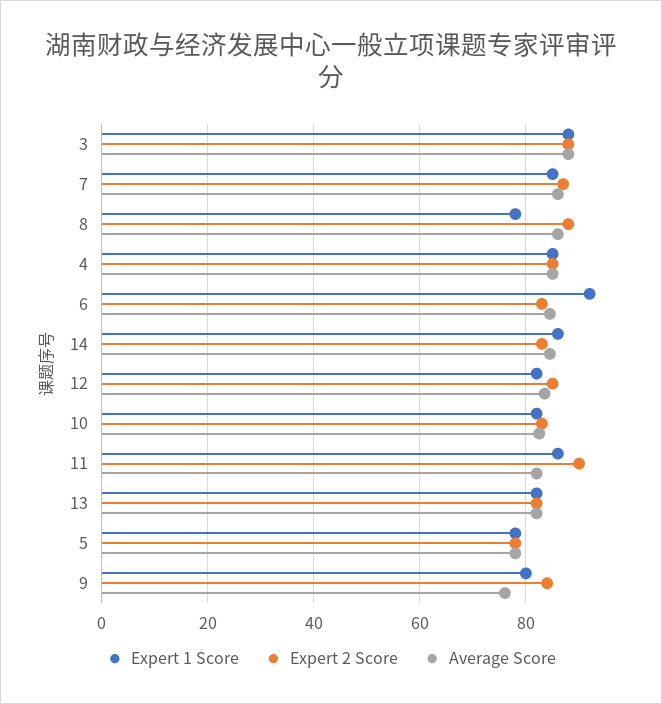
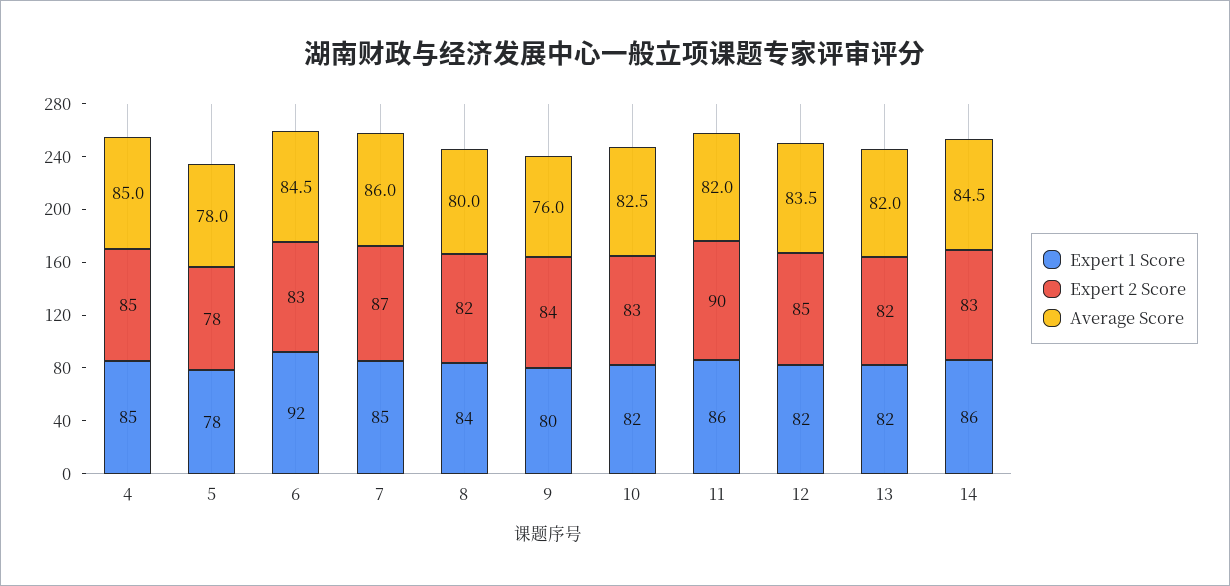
Expert 1 Score, 3: 88 -> none
Expert 2 Score, 3: 88 -> none
Average Score, 3: 88 -> none
Expert 1 Score, 8: 78 -> 84
Expert 2 Score, 8: 88 -> 82
Average Score, 8: 86 -> 80

